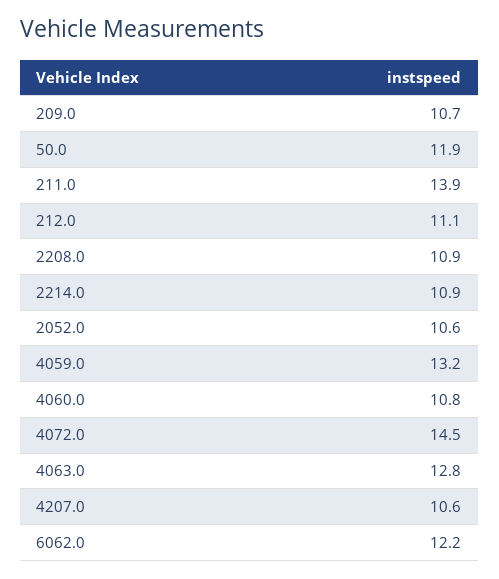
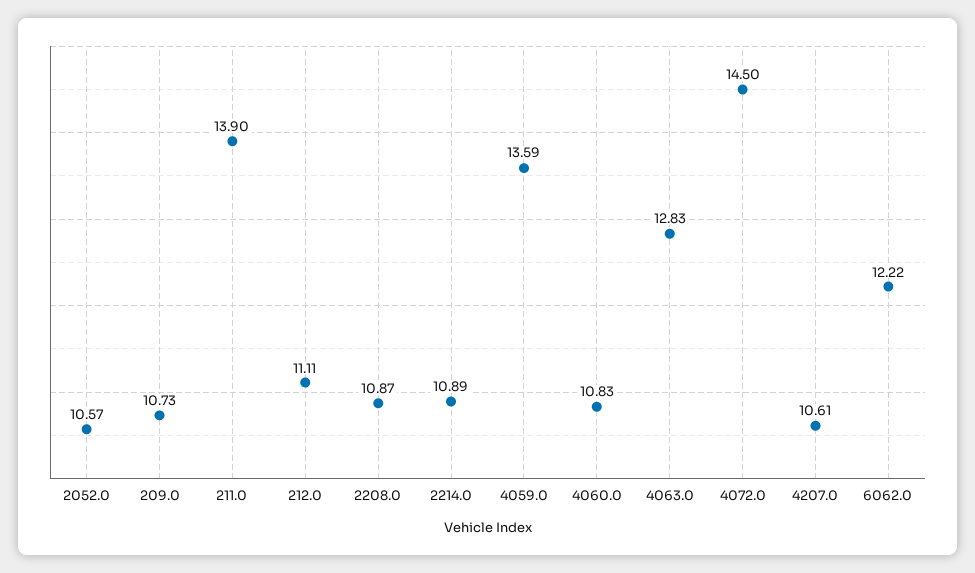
50.0: 11.9 -> none
4059.0: 13.2 -> 13.59

